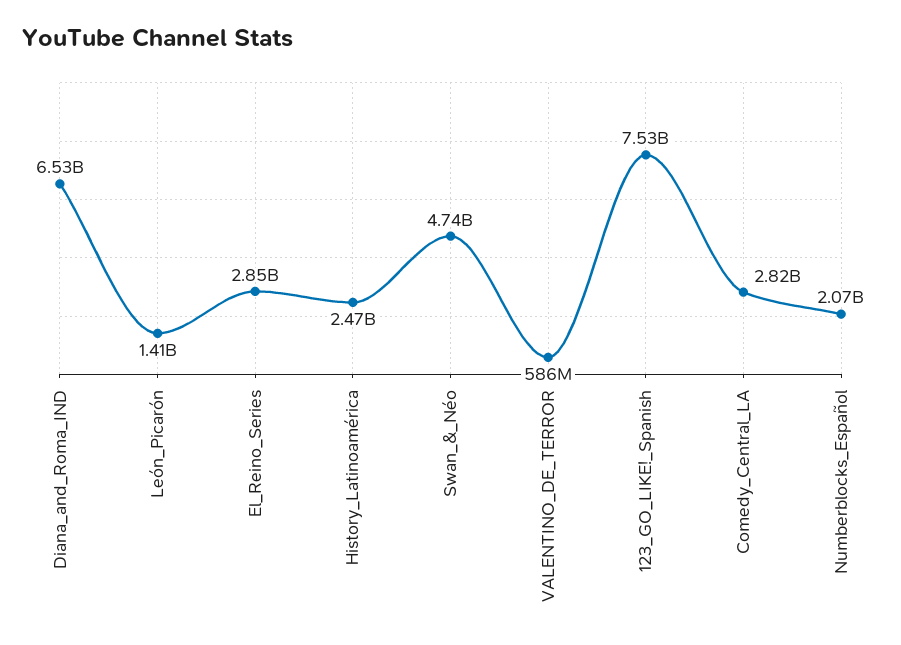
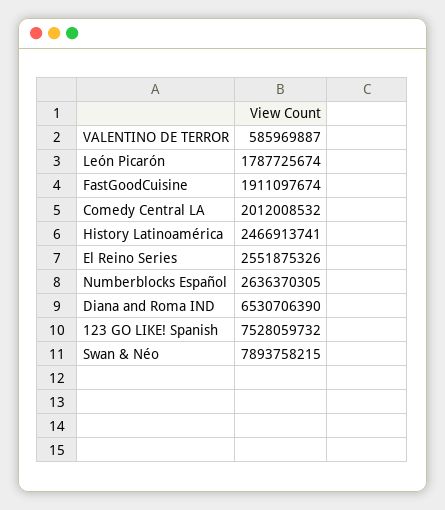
León_Picarón: 1410000000 -> 1787725674
El_Reino_Series: 2850000000 -> 2551875326
Swan_&_Néo: 4740000000 -> 7893758215
Comedy_Central_LA: 2820000000 -> 2012008532
Numberblocks_Español: 2070000000 -> 2636370305
FastGoodCuisine: none -> 1911097674

